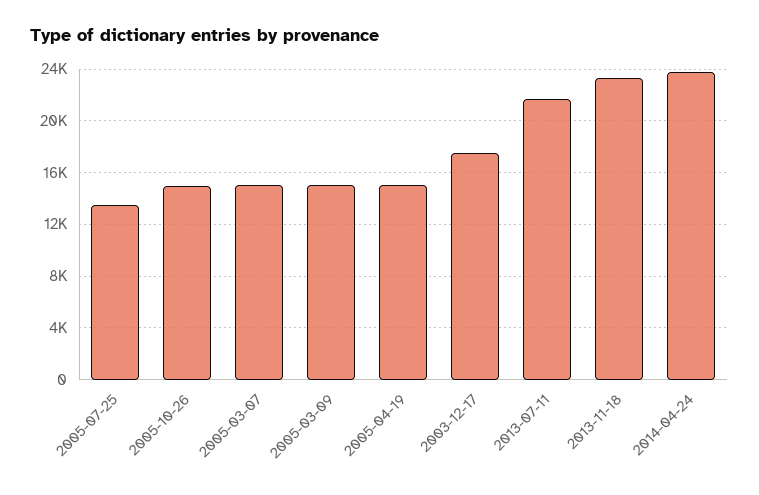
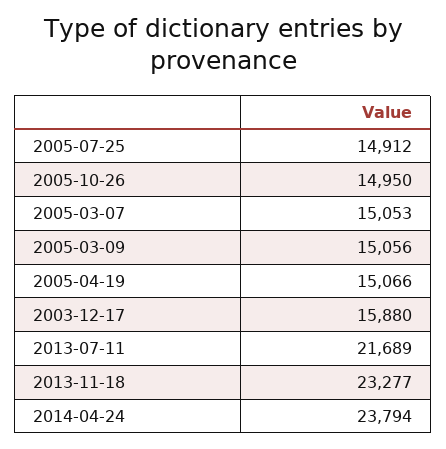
2005-07-25: 13500 -> 14912
2003-12-17: 17500 -> 15880

